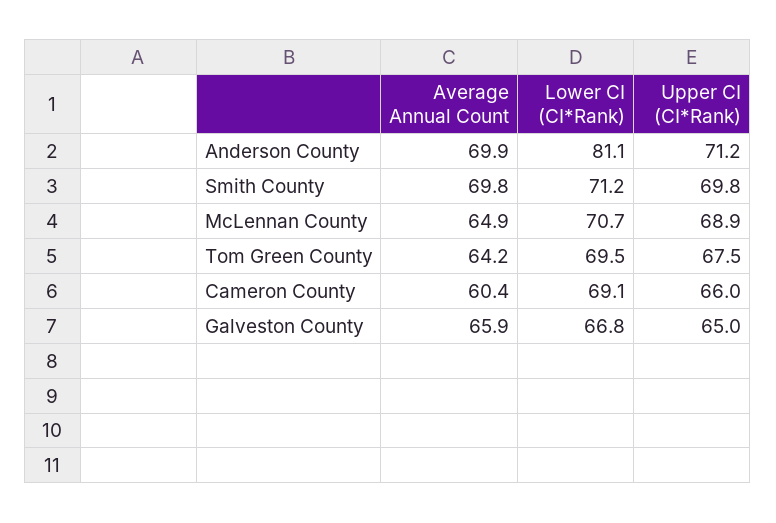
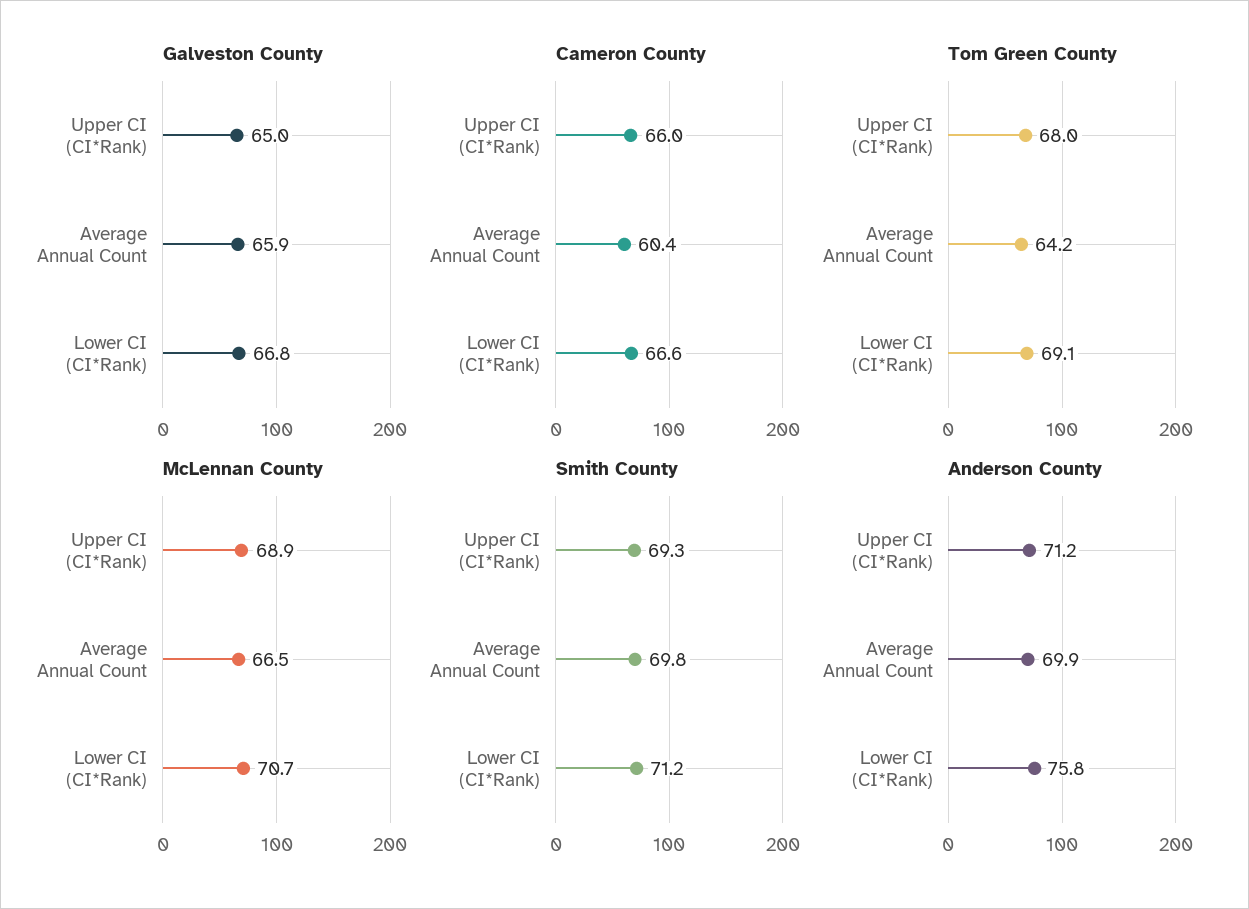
Anderson County, Lower CI (CI*Rank): 81.1 -> 75.8
Smith County, Upper CI (CI*Rank): 69.8 -> 69.3
McLennan County, Average Annual Count: 64.9 -> 66.5
Tom Green County, Lower CI (CI*Rank): 69.5 -> 69.1
Tom Green County, Upper CI (CI*Rank): 67.5 -> 68
Cameron County, Lower CI (CI*Rank): 69.1 -> 66.6

